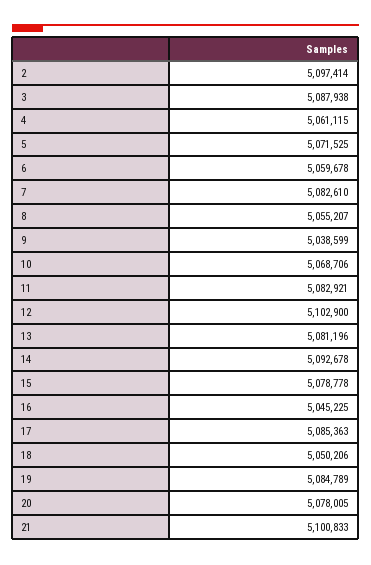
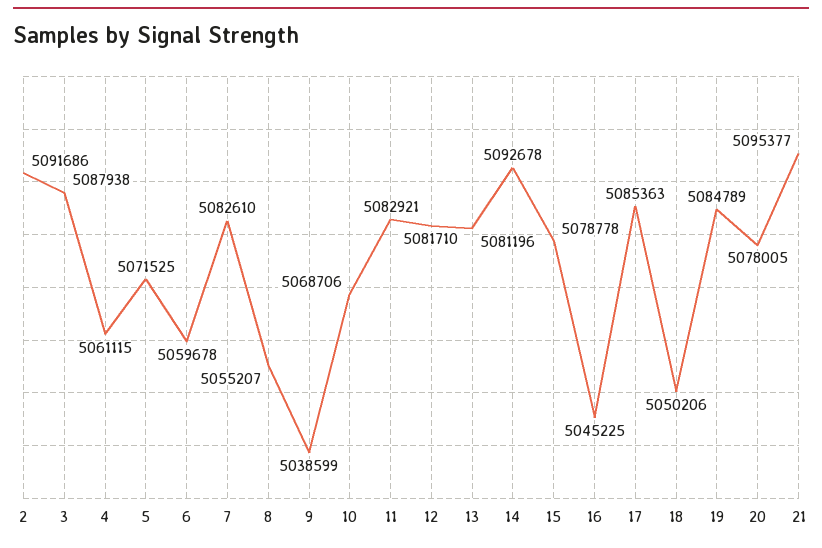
2: 5097414 -> 5091686
12: 5102900 -> 5081710
21: 5100833 -> 5095377

